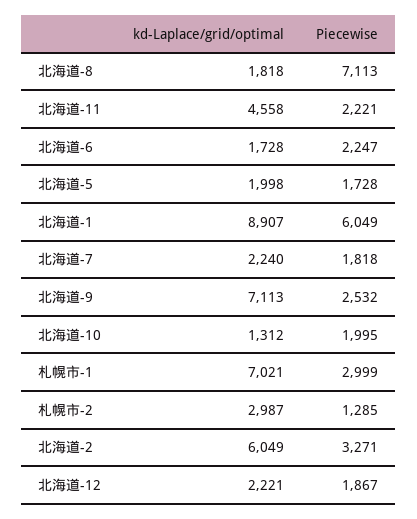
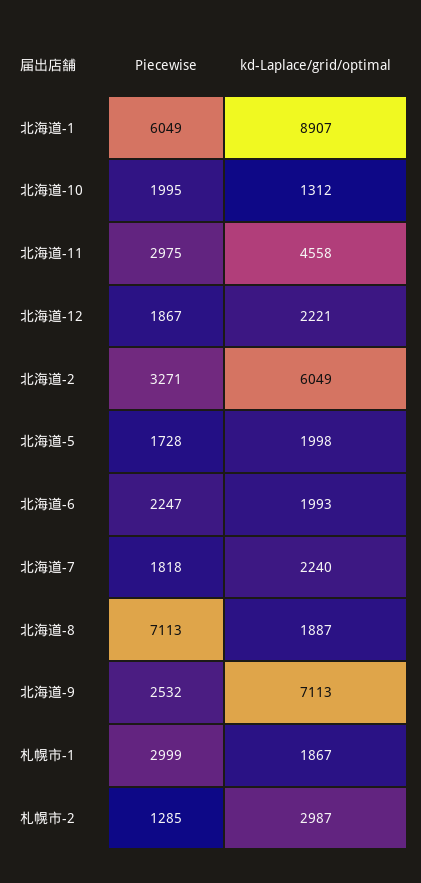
kd-Laplace/grid/optimal, 北海道-8: 1818 -> 1887
Piecewise, 北海道-11: 2221 -> 2975
kd-Laplace/grid/optimal, 北海道-6: 1728 -> 1993
kd-Laplace/grid/optimal, 札幌市-1: 7021 -> 1867

